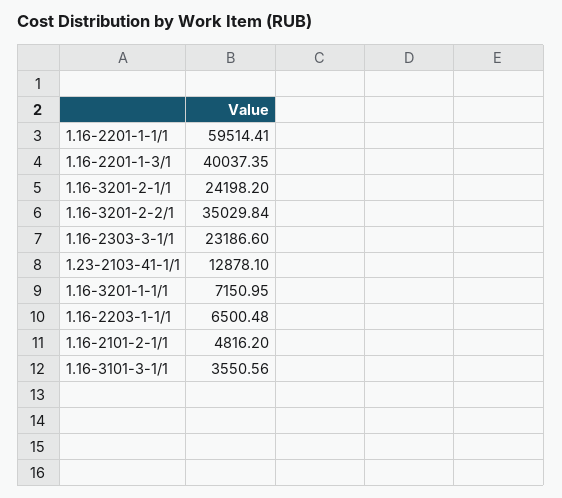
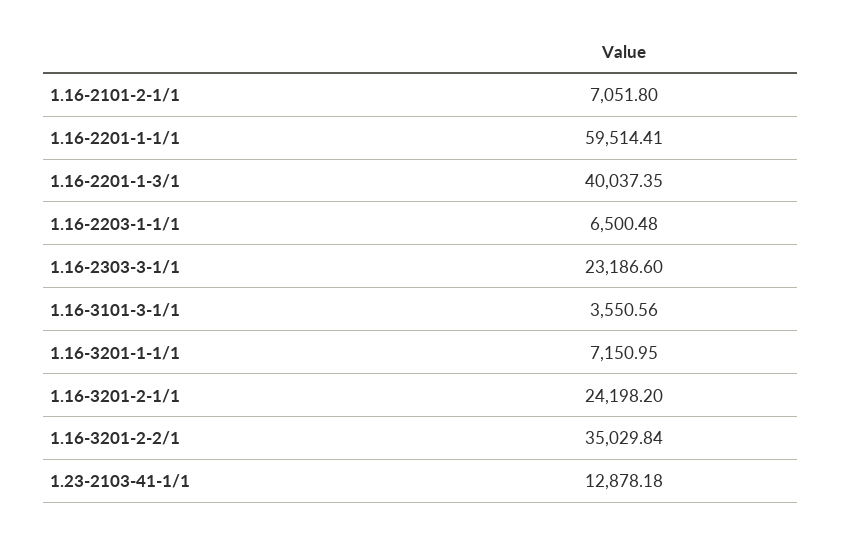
1.23-2103-41-1/1: 12878.1 -> 12878.18
1.16-2101-2-1/1: 4816.2 -> 7051.8

